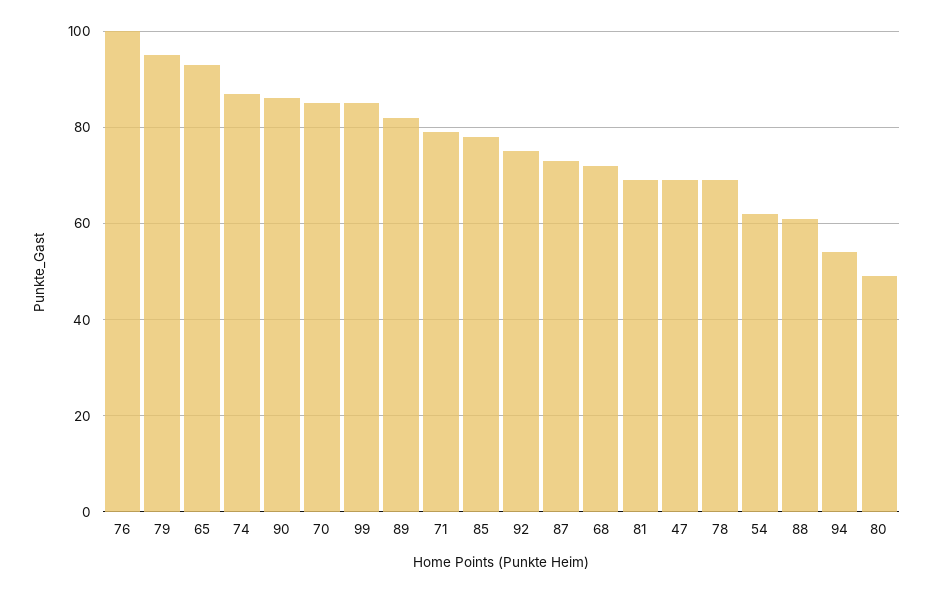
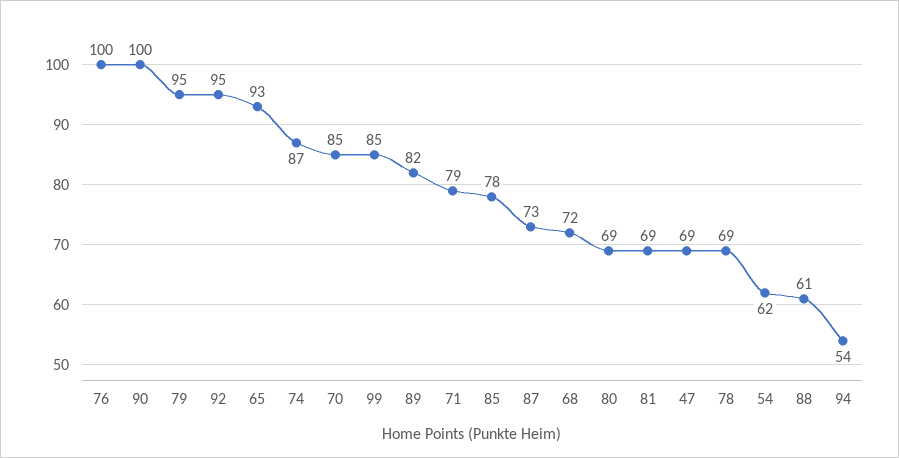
90: 85 -> 100
92: 75 -> 95
80: 50 -> 69

